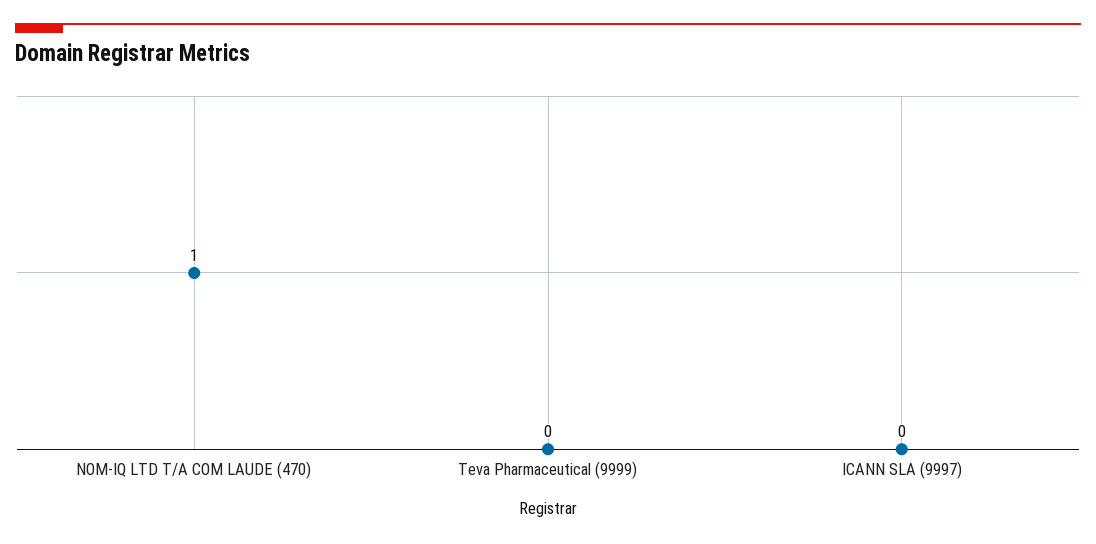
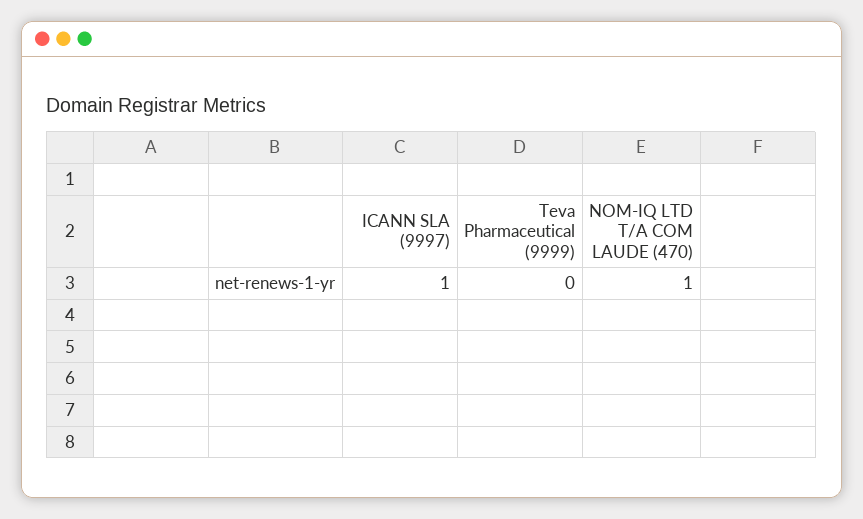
ICANN SLA (9997): 0 -> 1

